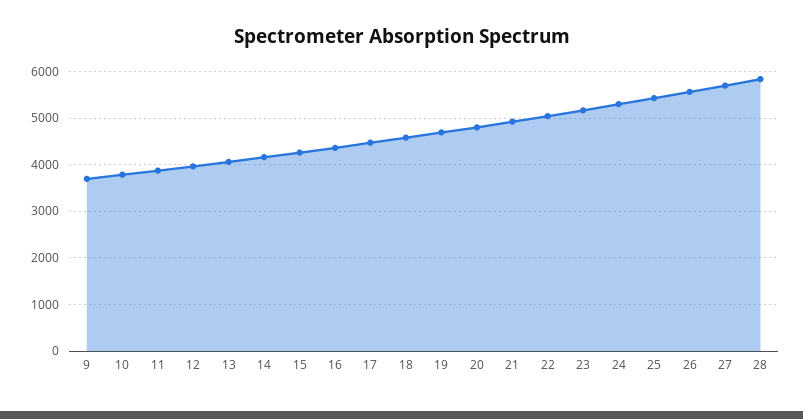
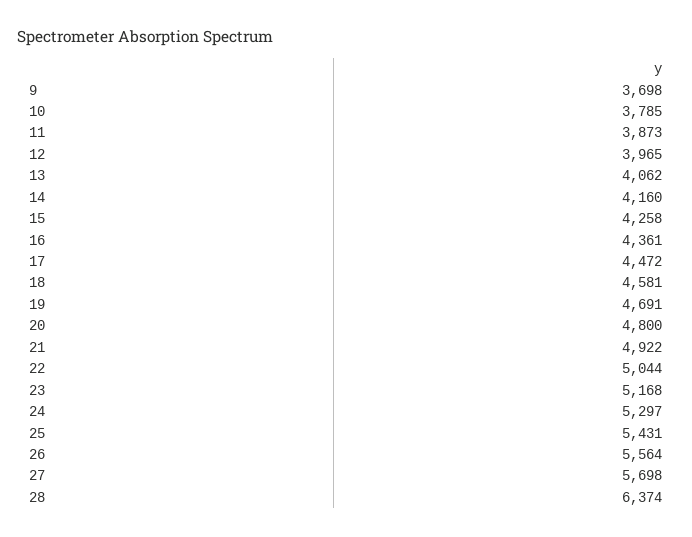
28: 5800 -> 6374

